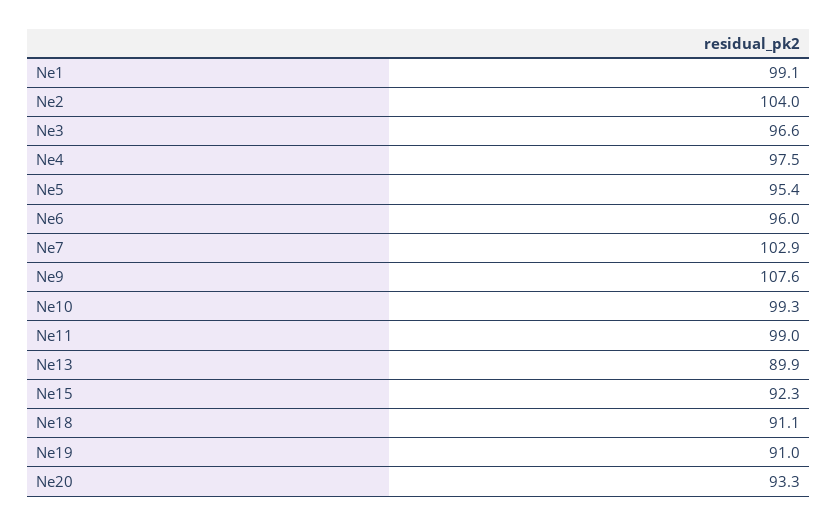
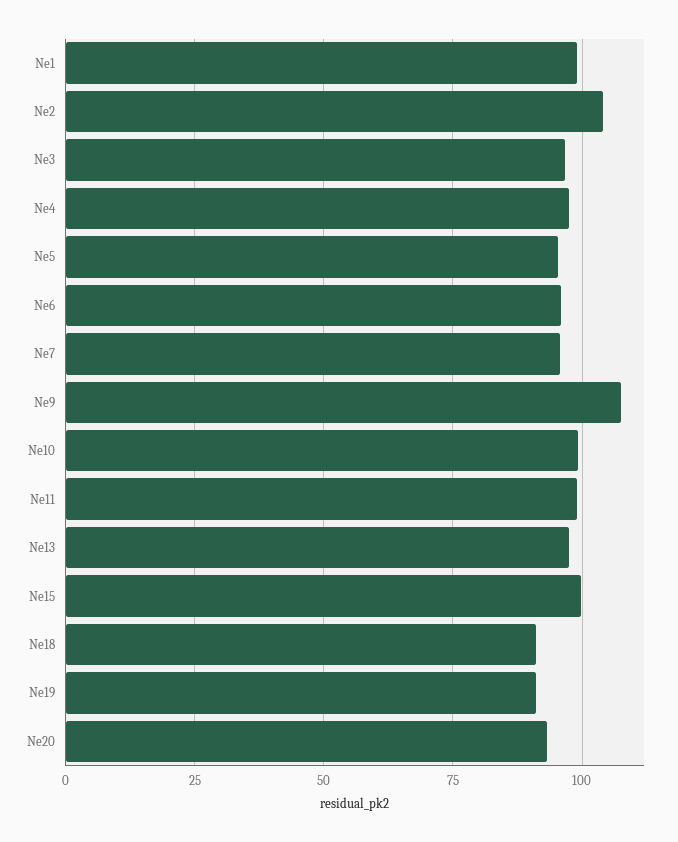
Ne7: 102.9 -> 95
Ne13: 89.9 -> 97.5
Ne15: 92.3 -> 100

